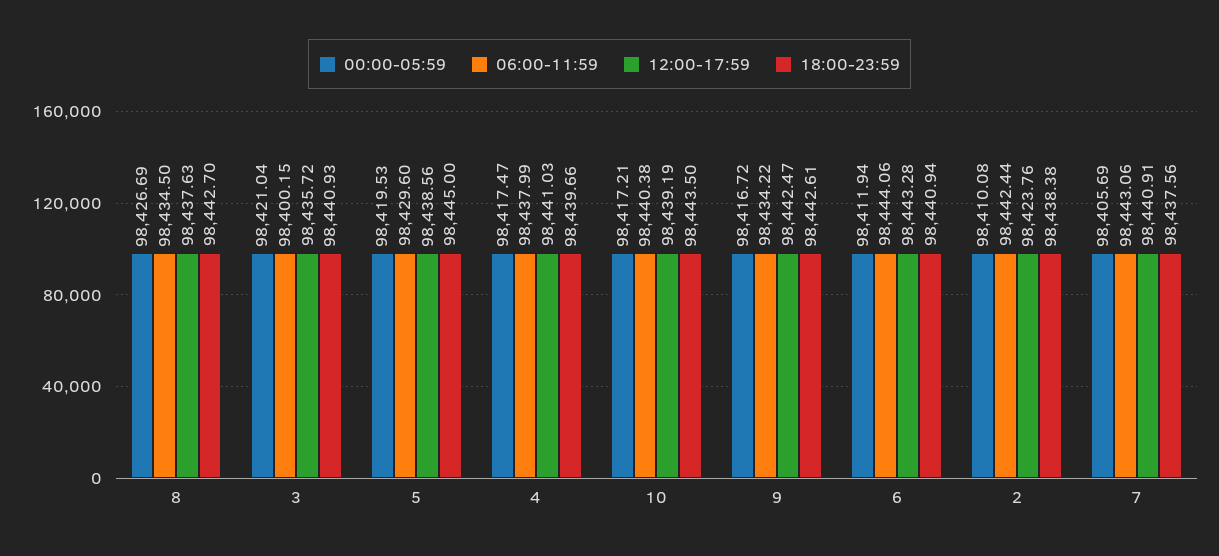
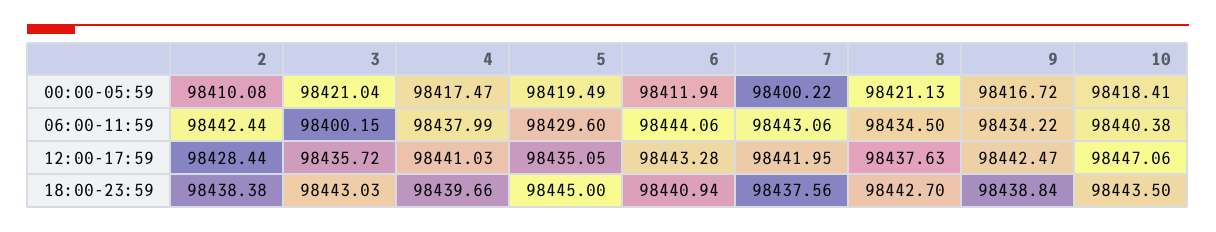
00:00-05:59, 8: 98426.69 -> 98421.13
18:00-23:59, 3: 98440.93 -> 98443.03
00:00-05:59, 5: 98419.53 -> 98419.49
12:00-17:59, 5: 98438.56 -> 98435.05
00:00-05:59, 10: 98417.21 -> 98418.41
12:00-17:59, 10: 98439.19 -> 98447.06
18:00-23:59, 9: 98442.61 -> 98438.84
12:00-17:59, 2: 98423.76 -> 98428.44
00:00-05:59, 7: 98405.69 -> 98400.22
12:00-17:59, 7: 98440.91 -> 98441.95

